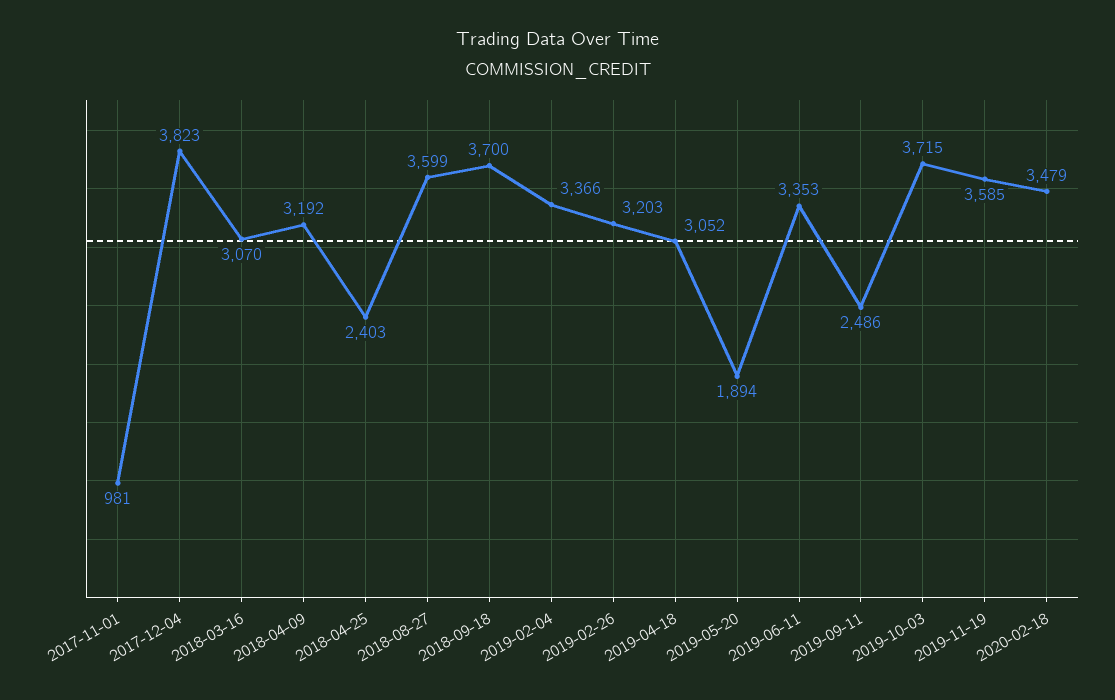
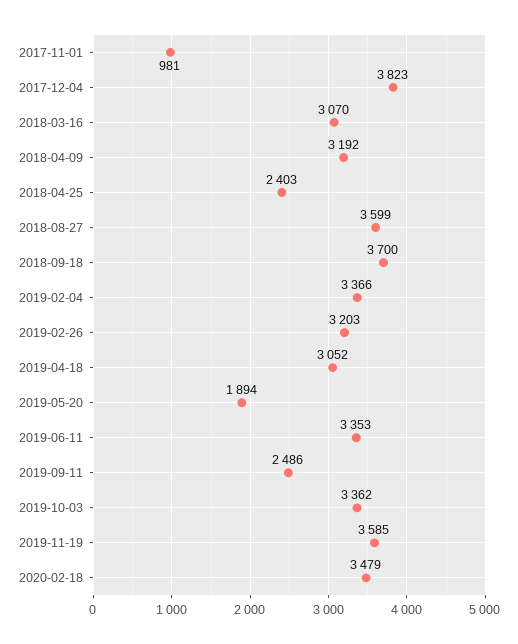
2019-10-03: 3715 -> 3362

